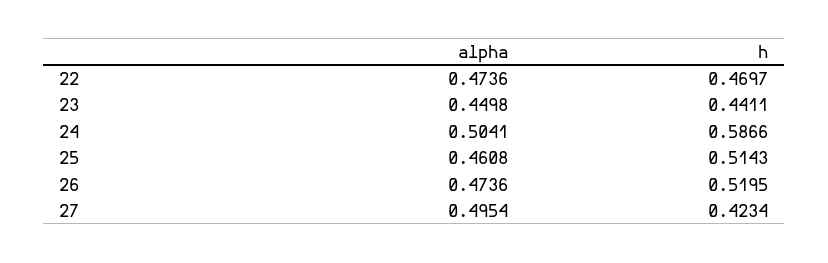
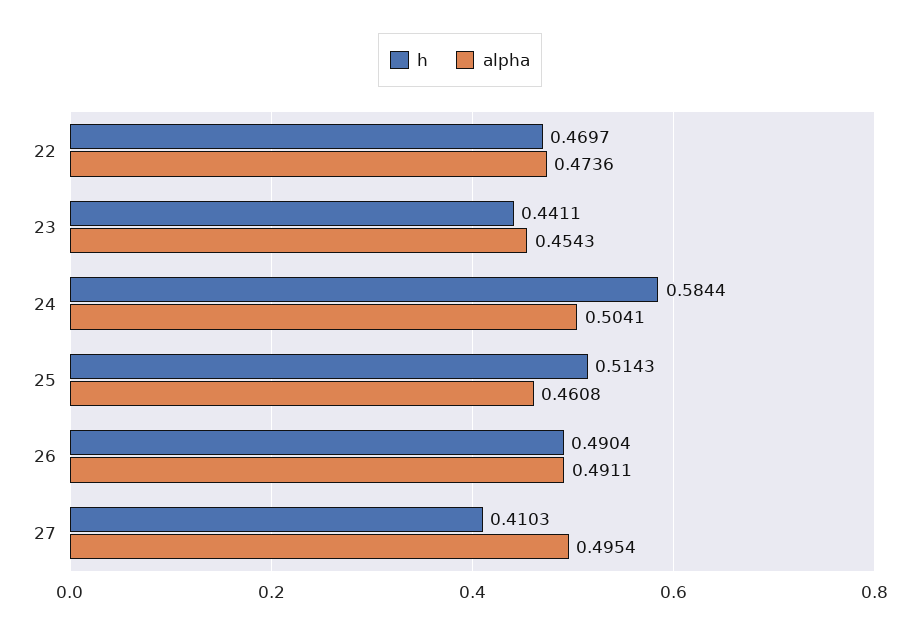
alpha, 23: 0.4498 -> 0.4543
h, 24: 0.5866 -> 0.5844
alpha, 26: 0.4736 -> 0.4911
h, 26: 0.5195 -> 0.4904
h, 27: 0.4234 -> 0.4103

